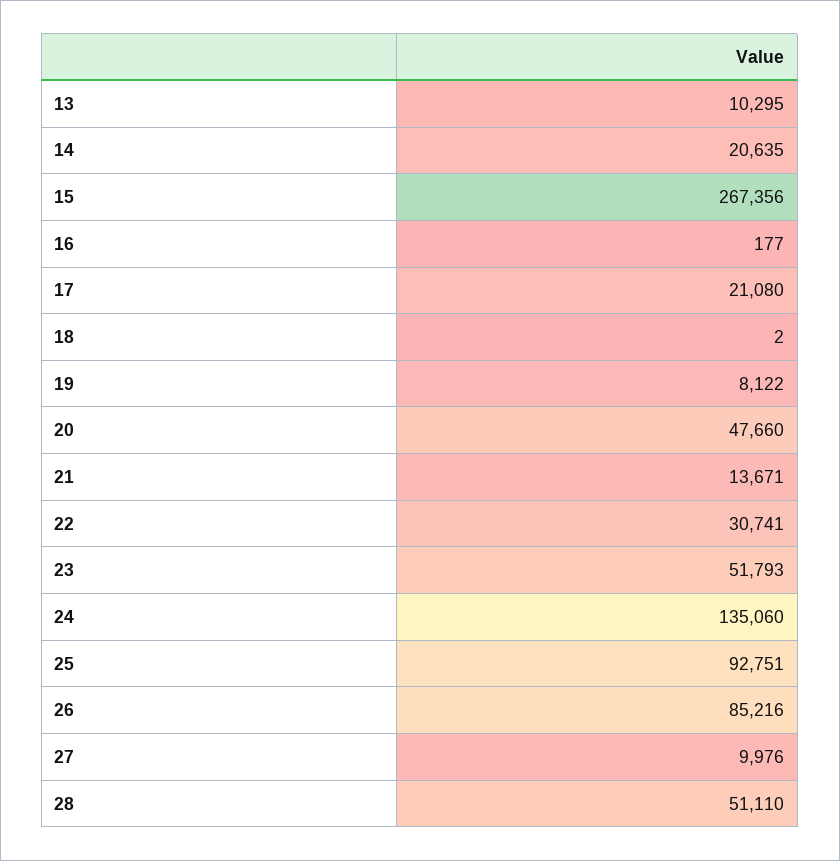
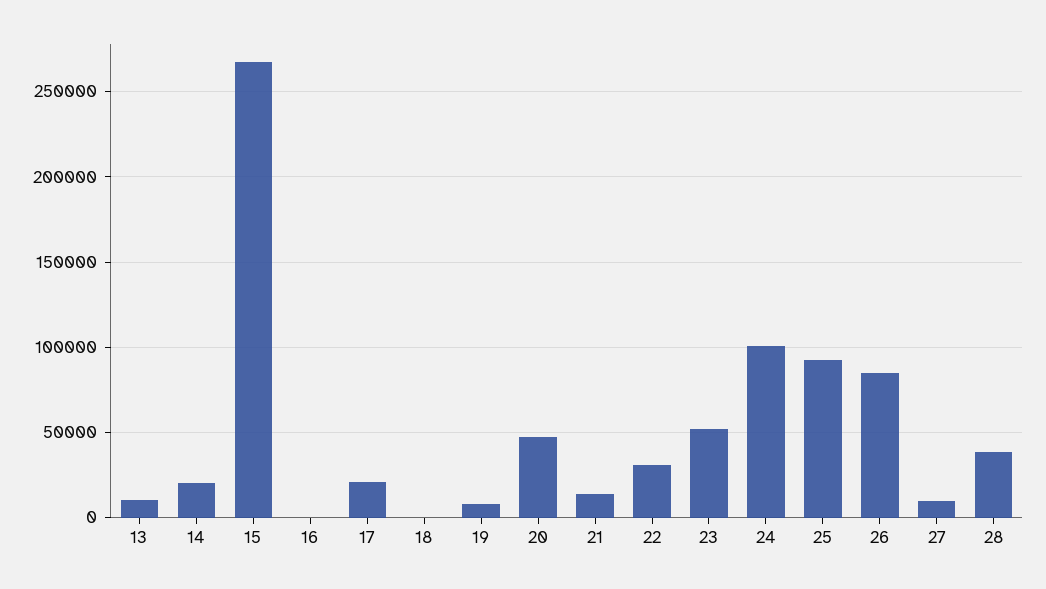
24: 135060 -> 100000
28: 51110 -> 40000

